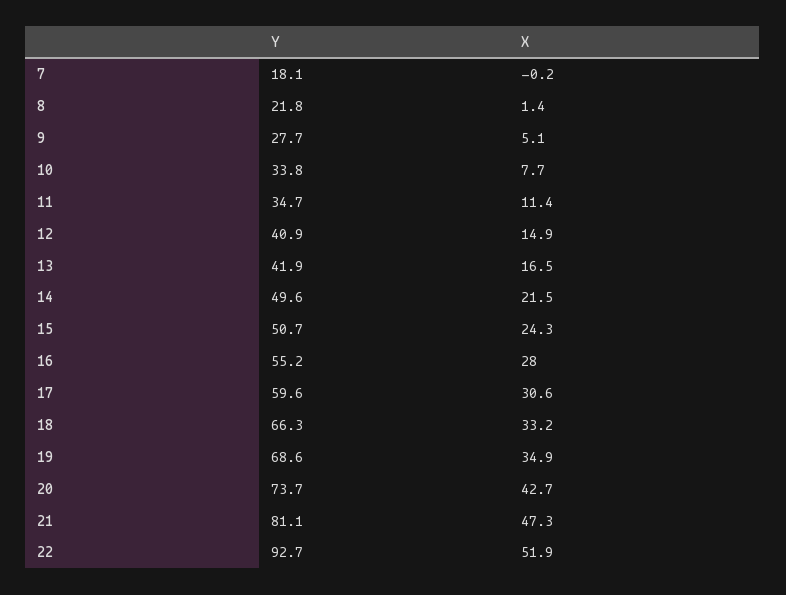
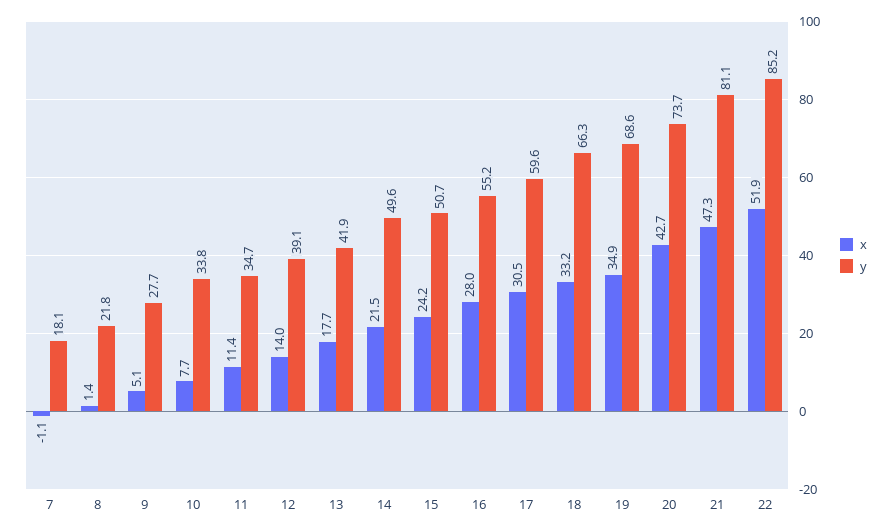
X, 7: -0.2 -> -1.1
Y, 12: 40.9 -> 39.1
X, 12: 14.9 -> 14
X, 13: 16.5 -> 17.7
X, 15: 24.3 -> 24.2
X, 17: 30.6 -> 30.5
Y, 22: 92.7 -> 85.2

